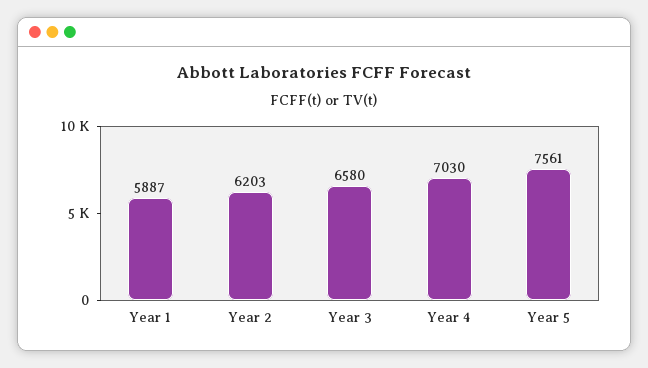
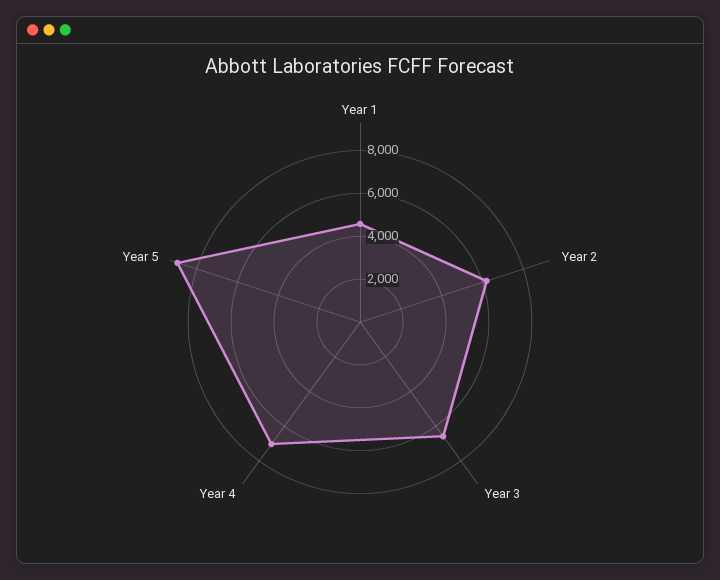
Year 1: 5887 -> 4500
Year 5: 7561 -> 9000

